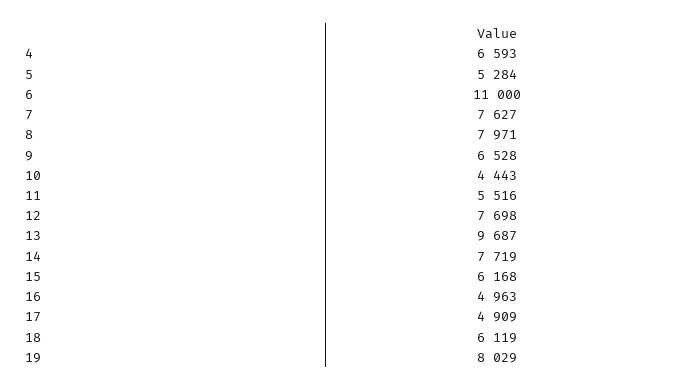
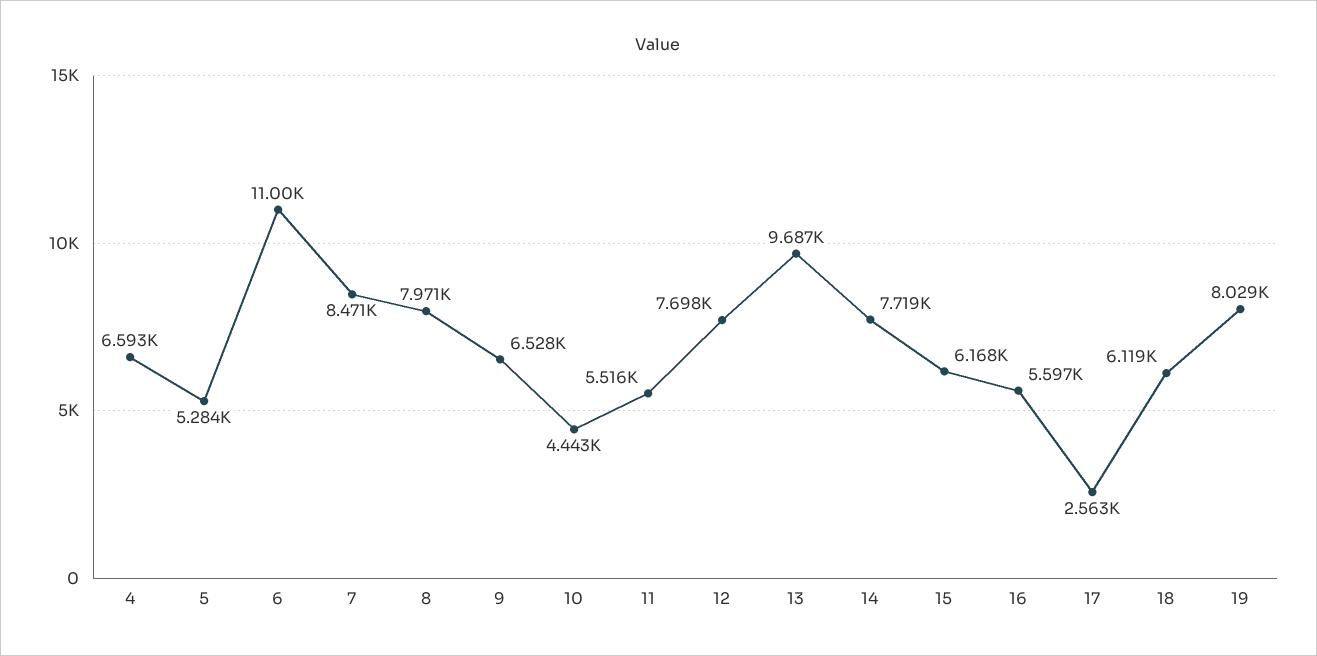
7: 7627 -> 8471
16: 4963 -> 5597
17: 4909 -> 2563

